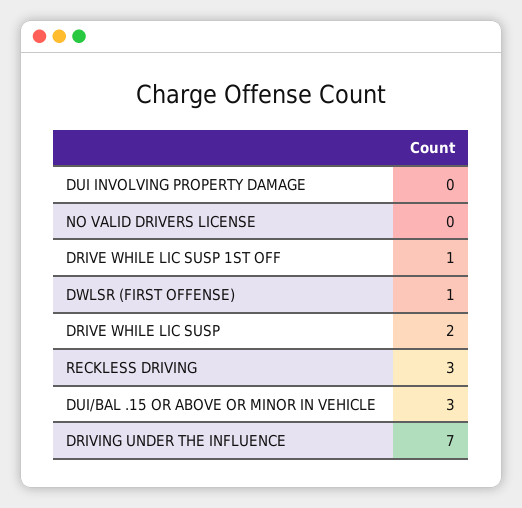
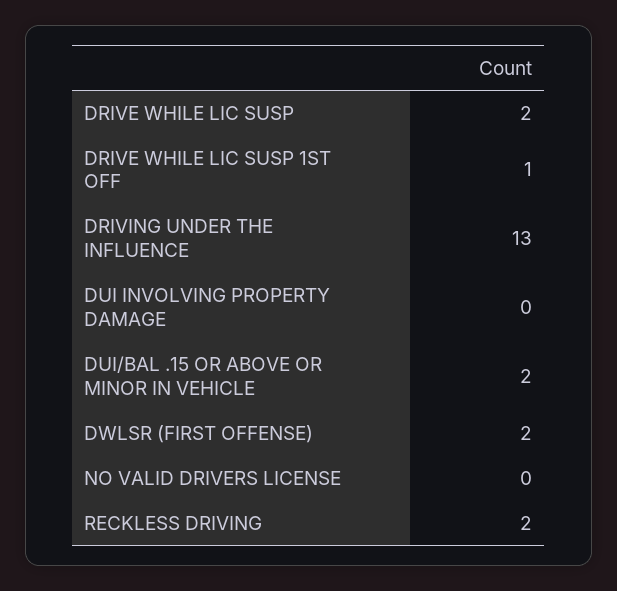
DWLSR (FIRST OFFENSE): 1 -> 2
RECKLESS DRIVING: 3 -> 2
DUI/BAL .15 OR ABOVE OR MINOR IN VEHICLE: 3 -> 2
DRIVING UNDER THE INFLUENCE: 7 -> 13

